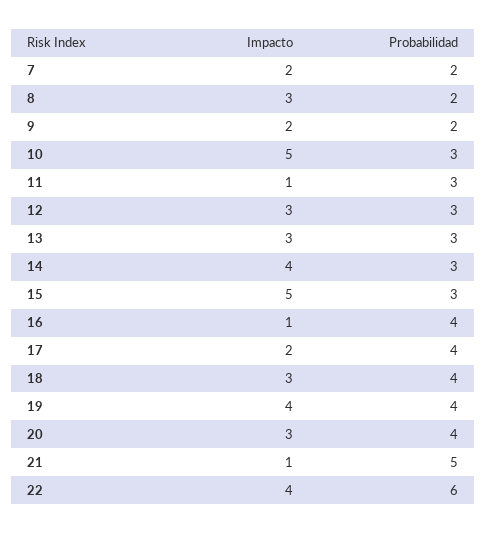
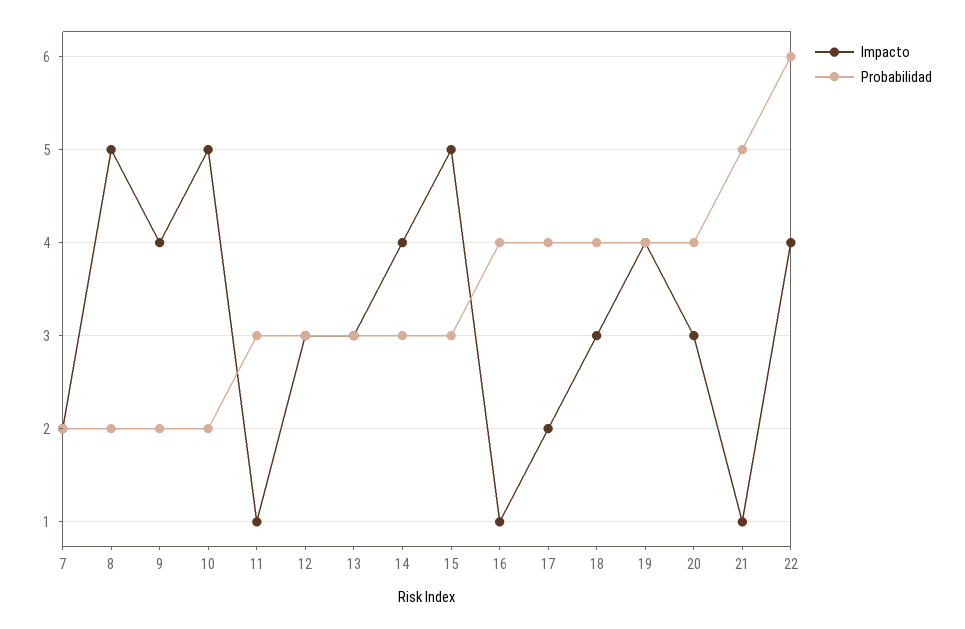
Impacto, 8: 3 -> 5
Impacto, 9: 2 -> 4
Probabilidad, 10: 3 -> 2

